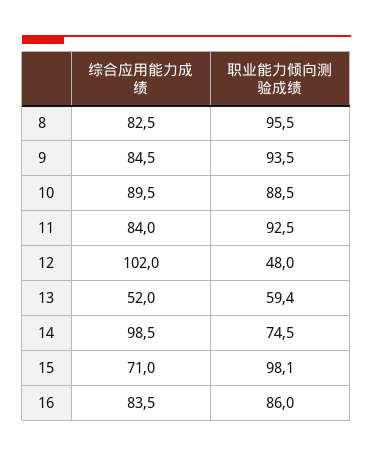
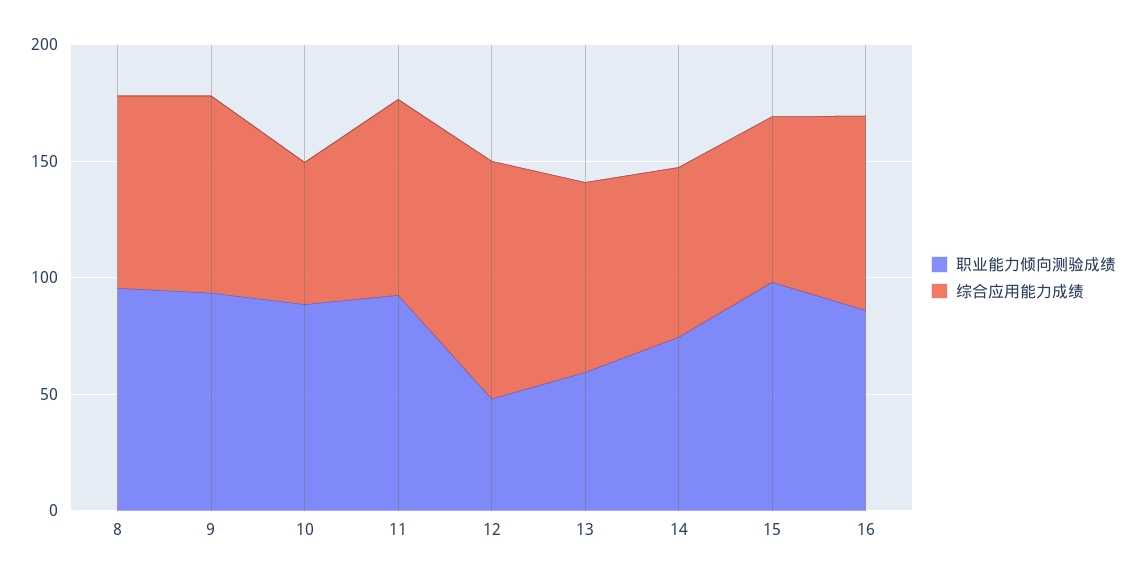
综合应用能力成绩, 10: 89.5 -> 60
综合应用能力成绩, 13: 52 -> 80
综合应用能力成绩, 14: 98.5 -> 70

